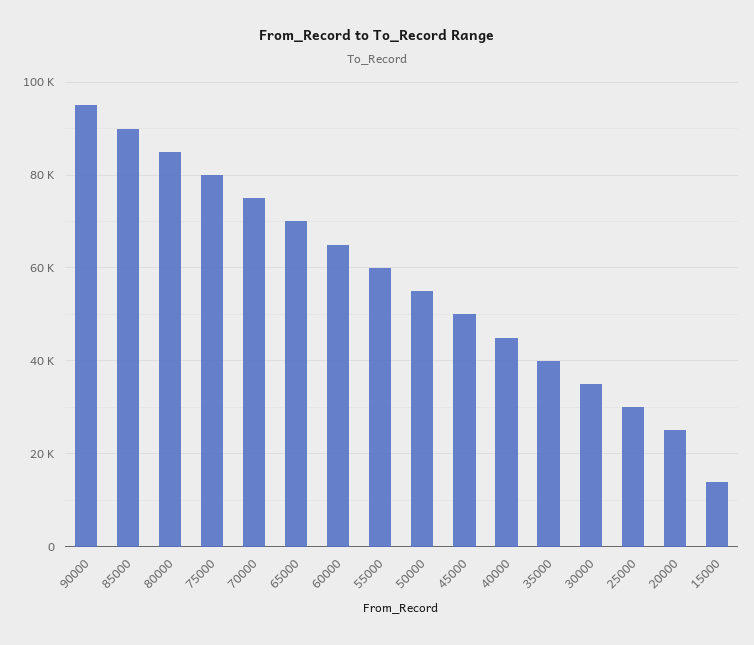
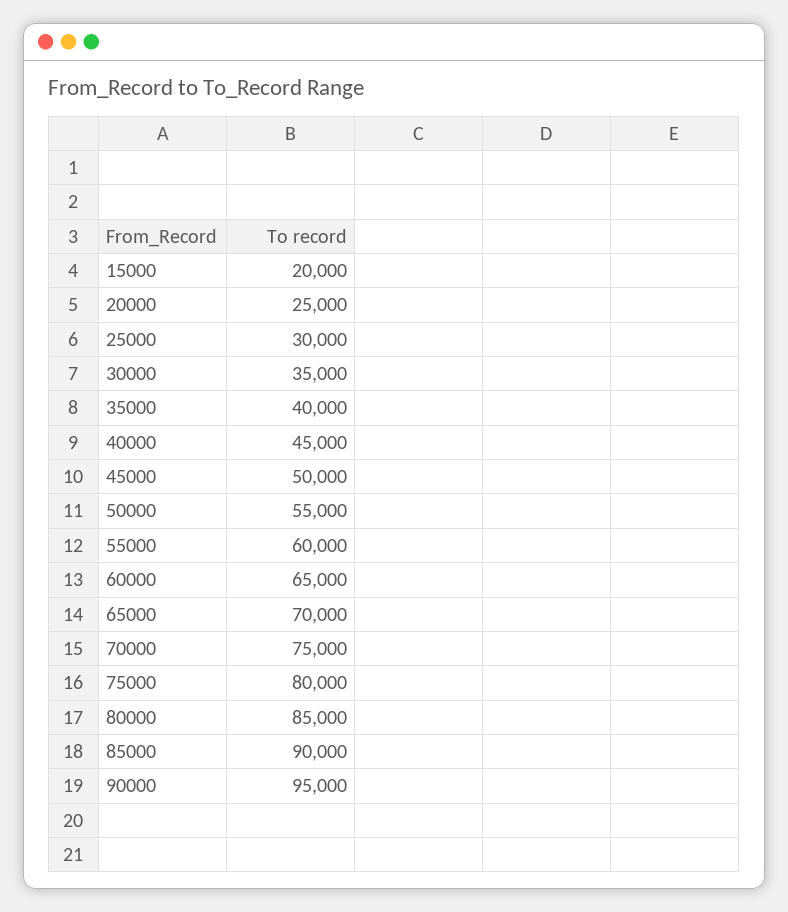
15000: 14000 -> 20000

